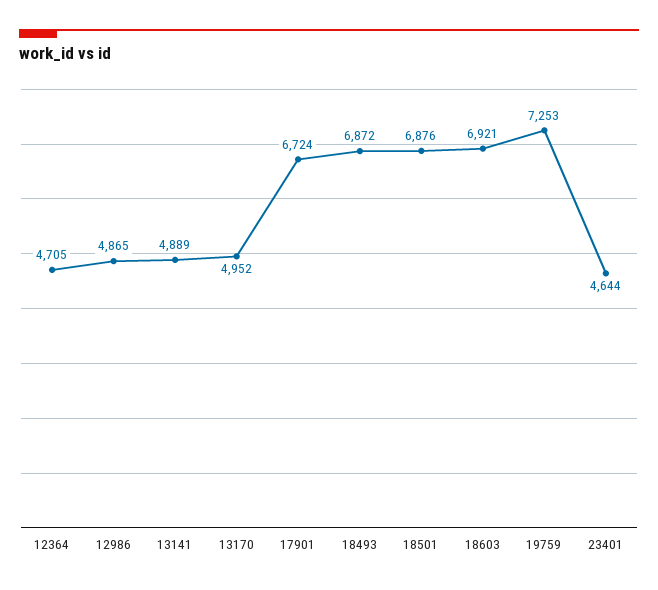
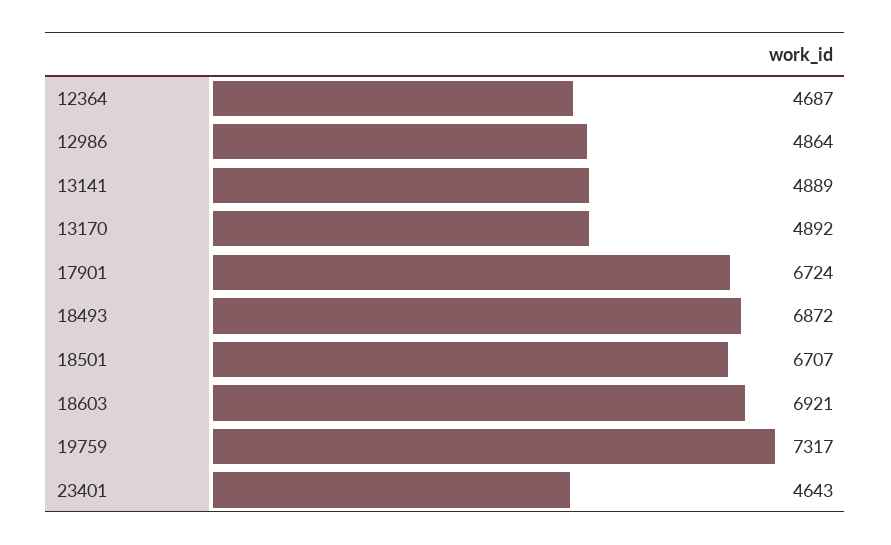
12364: 4705 -> 4687
12986: 4865 -> 4864
13170: 4952 -> 4892
18501: 6876 -> 6707
19759: 7253 -> 7317
23401: 4644 -> 4643

